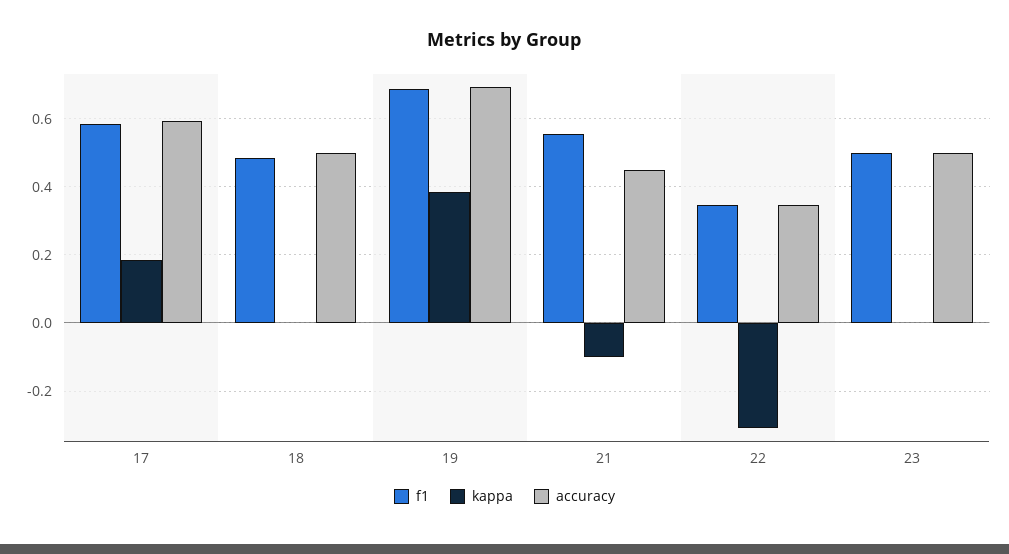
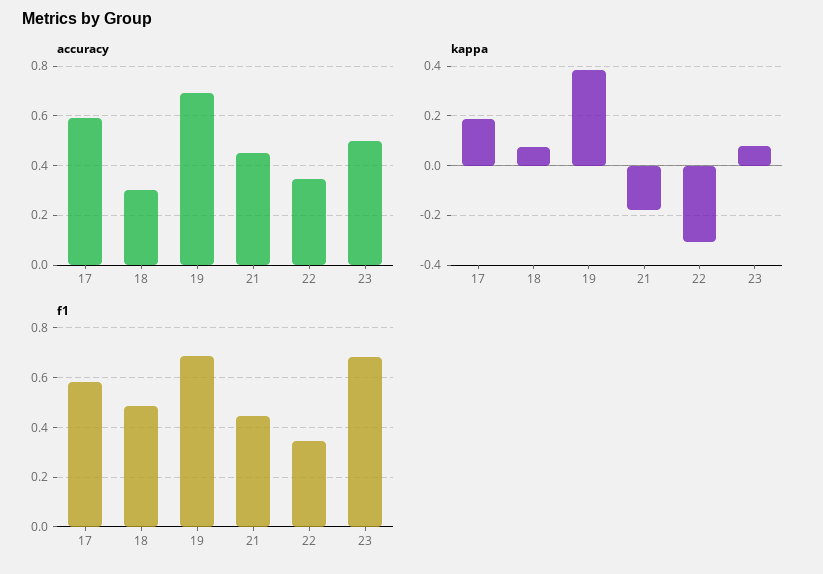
kappa, 18: 0 -> 0.075
accuracy, 18: 0.5 -> 0.3
f1, 21: 0.56 -> 0.45
kappa, 21: -0.1 -> -0.175
f1, 23: 0.5 -> 0.675
kappa, 23: 0 -> 0.075

